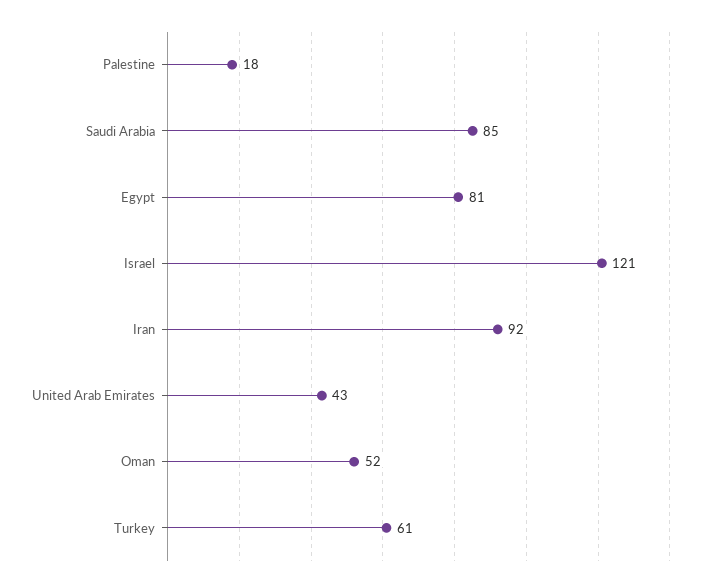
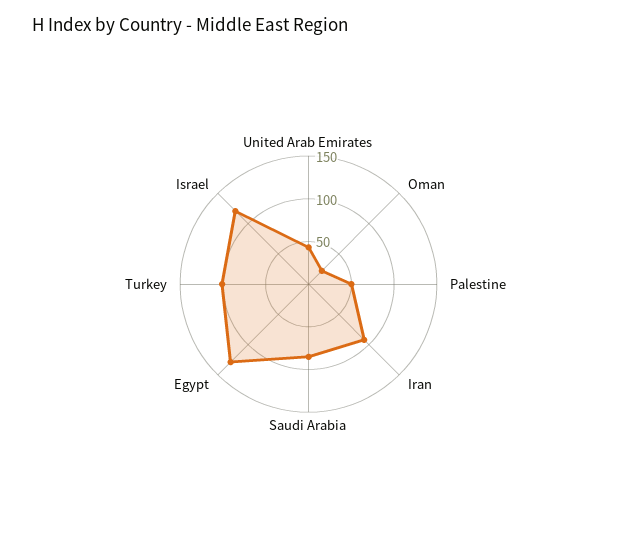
Palestine: 18 -> 50
Egypt: 81 -> 130
Oman: 52 -> 20
Turkey: 61 -> 100

